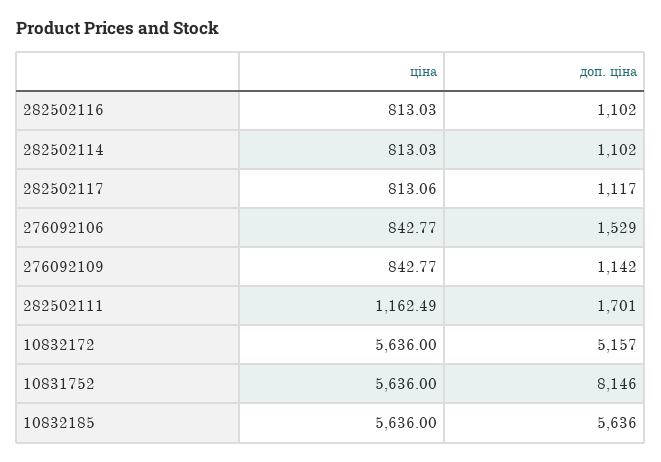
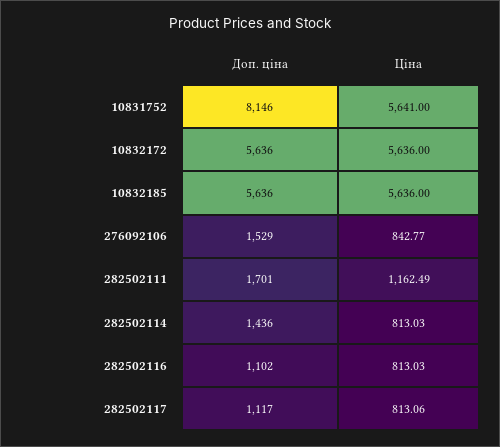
доп. ціна, 282502114: 1102 -> 1436
ціна, 276092109: 842.77 -> none
доп. ціна, 276092109: 1142 -> none
доп. ціна, 10832172: 5157 -> 5636
ціна, 10831752: 5636 -> 5641

